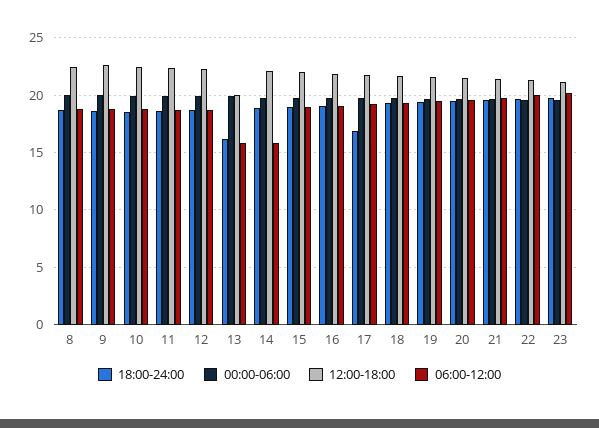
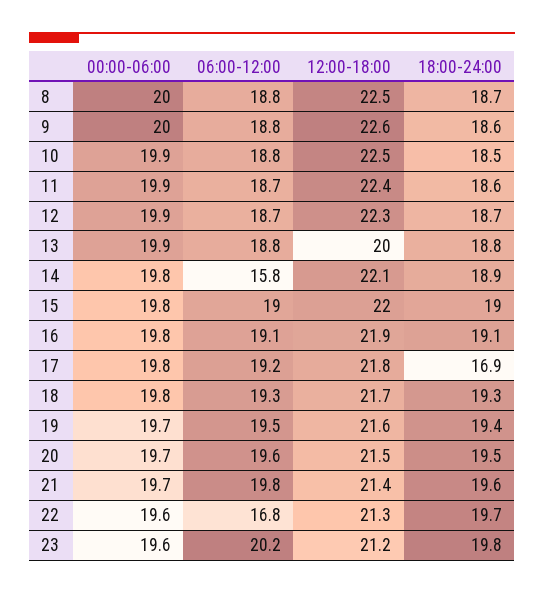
18:00-24:00, 13: 16 -> 18.8
06:00-12:00, 13: 16 -> 18.8
06:00-12:00, 22: 20 -> 16.8

